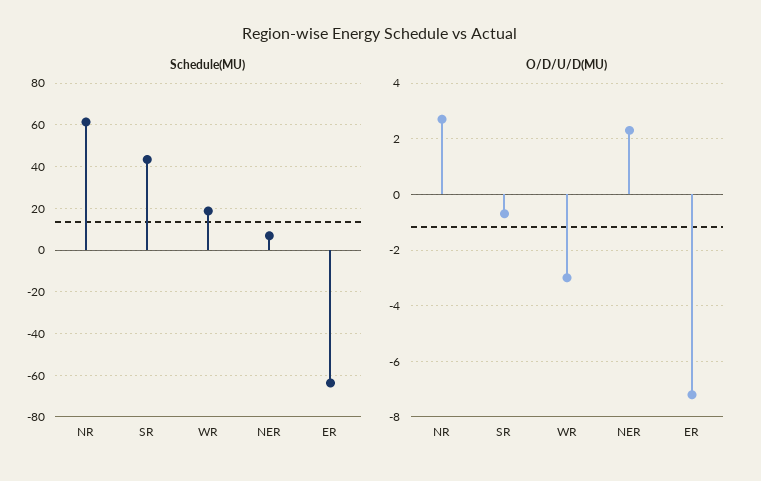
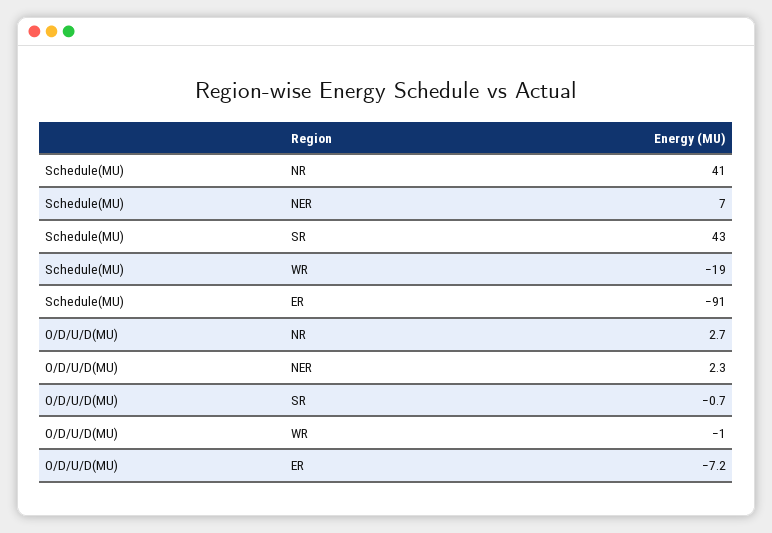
Schedule(MU), NR: 60 -> 41
Schedule(MU), WR: 20 -> -19
Schedule(MU), ER: -65 -> -91
O/D/U/D(MU), WR: -3 -> -1

